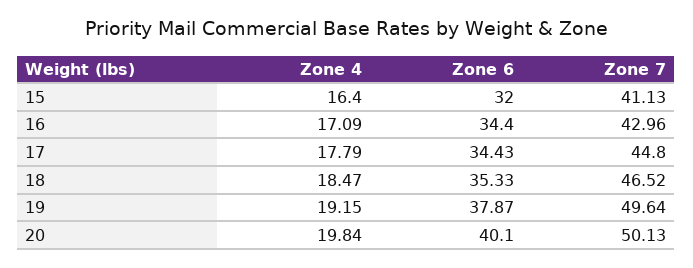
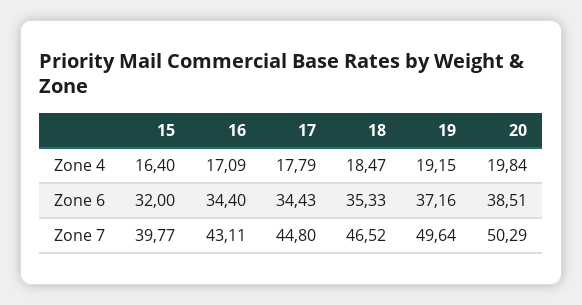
Zone 7, 15: 41.13 -> 39.77
Zone 7, 16: 42.96 -> 43.11
Zone 6, 19: 37.87 -> 37.16
Zone 6, 20: 40.1 -> 38.51
Zone 7, 20: 50.13 -> 50.29

